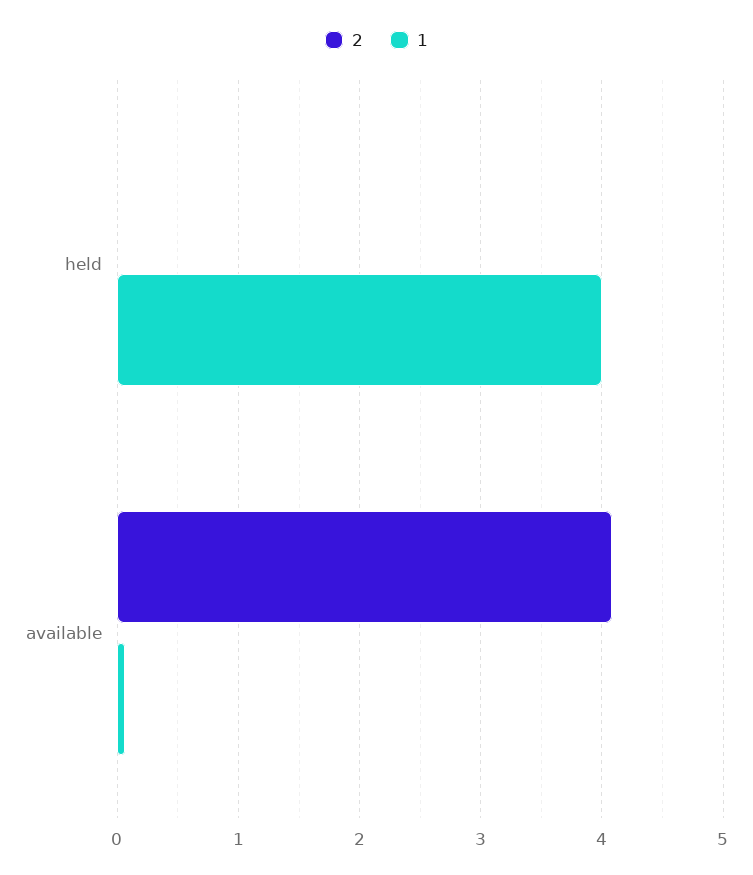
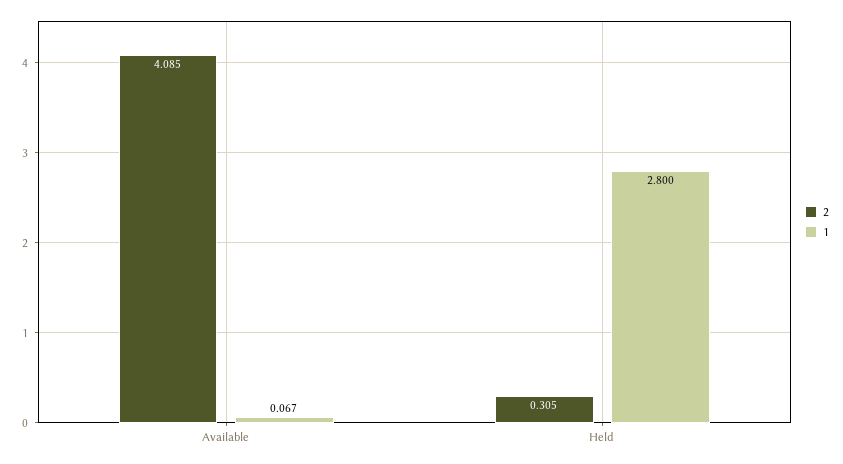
2, held: 0 -> 0.305
1, held: 4 -> 2.8

